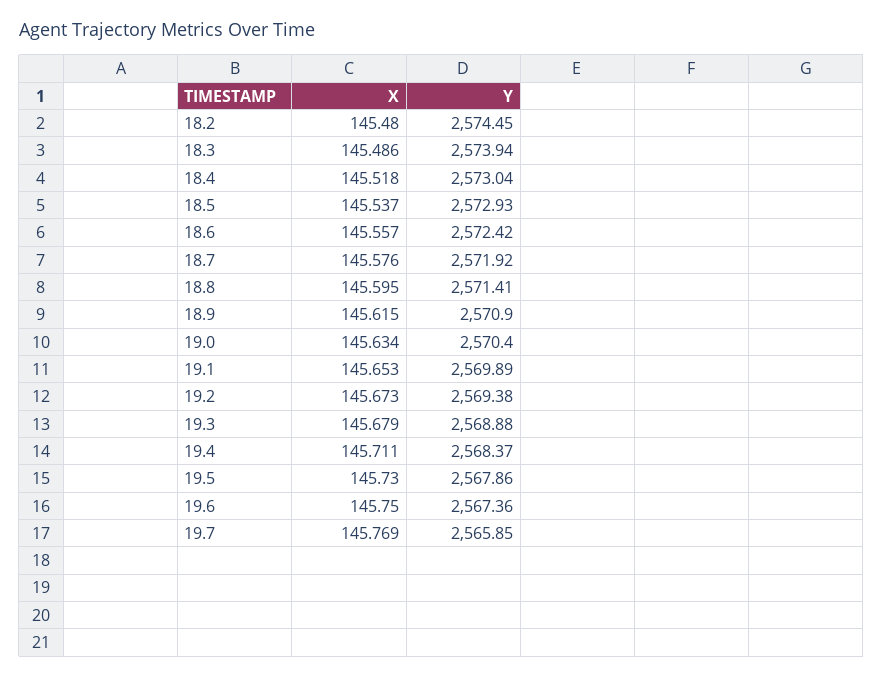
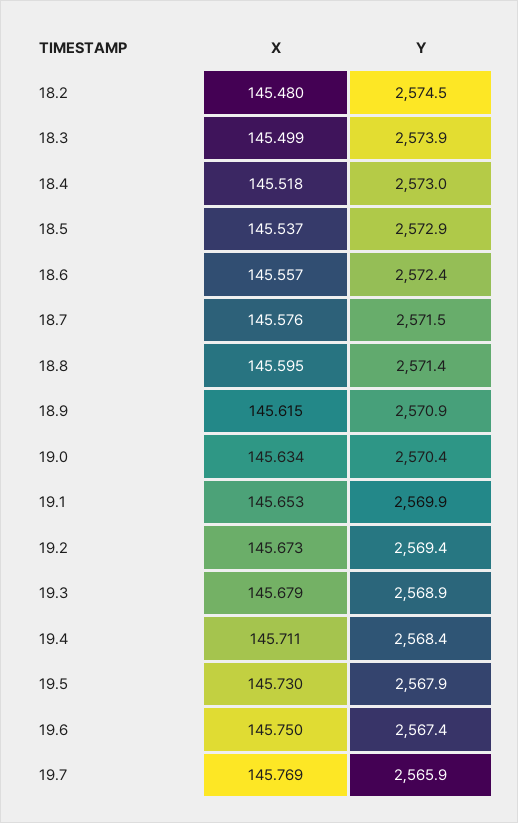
X, 18.3: 145.486 -> 145.499
Y, 18.7: 2571.92 -> 2571.5

